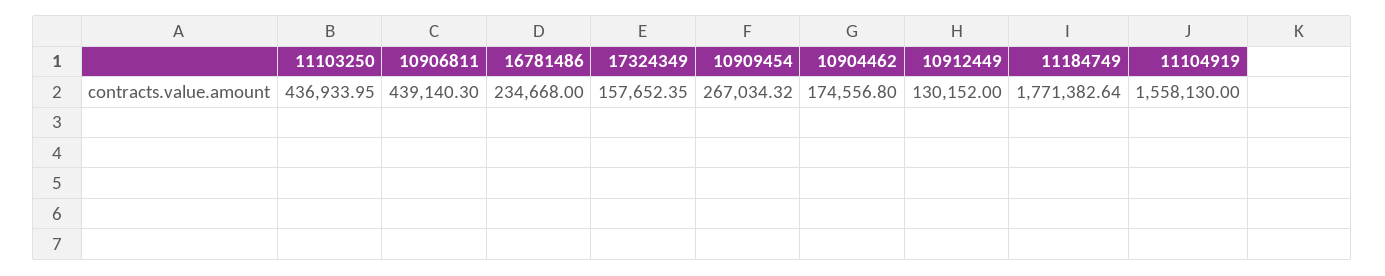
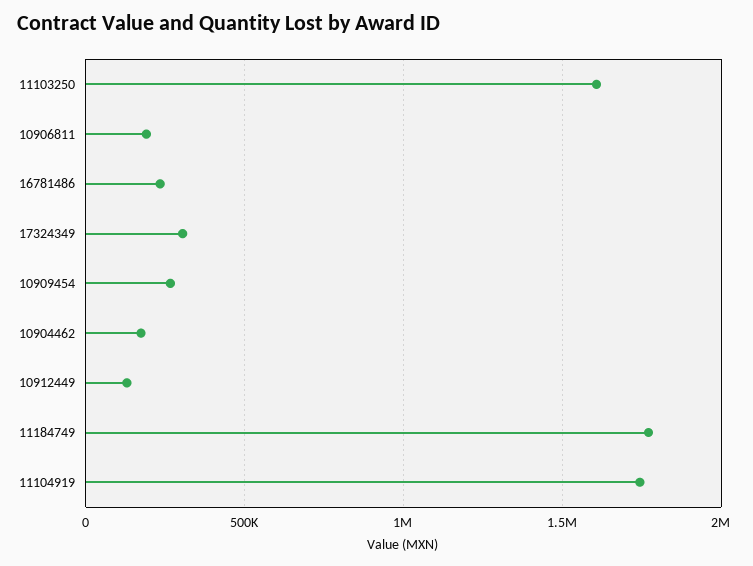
11103250: 436933.95 -> 1600000
10906811: 439140.3 -> 200000
17324349: 157652.35 -> 300000
11104919: 1558130 -> 1750000

